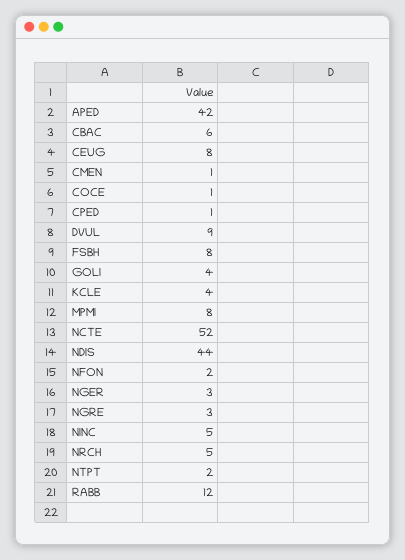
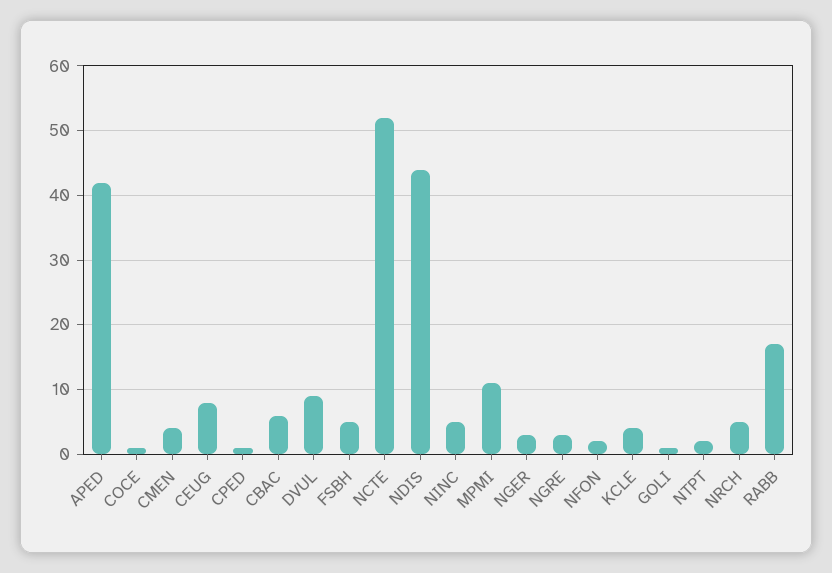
CMEN: 1 -> 4
FSBH: 8 -> 5
GOLI: 4 -> 1
MPMI: 8 -> 11
RABB: 12 -> 17

